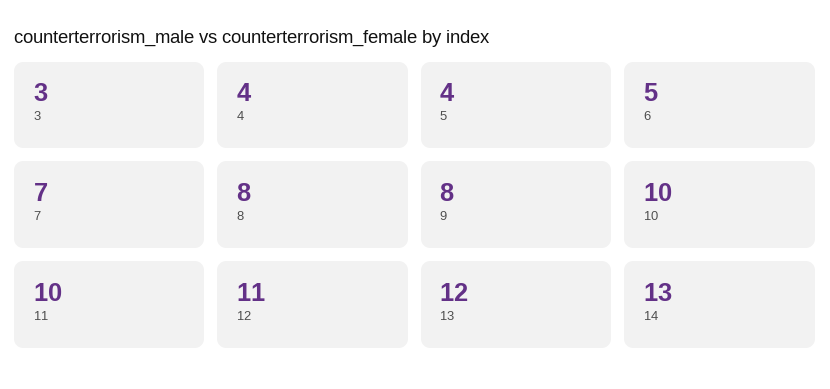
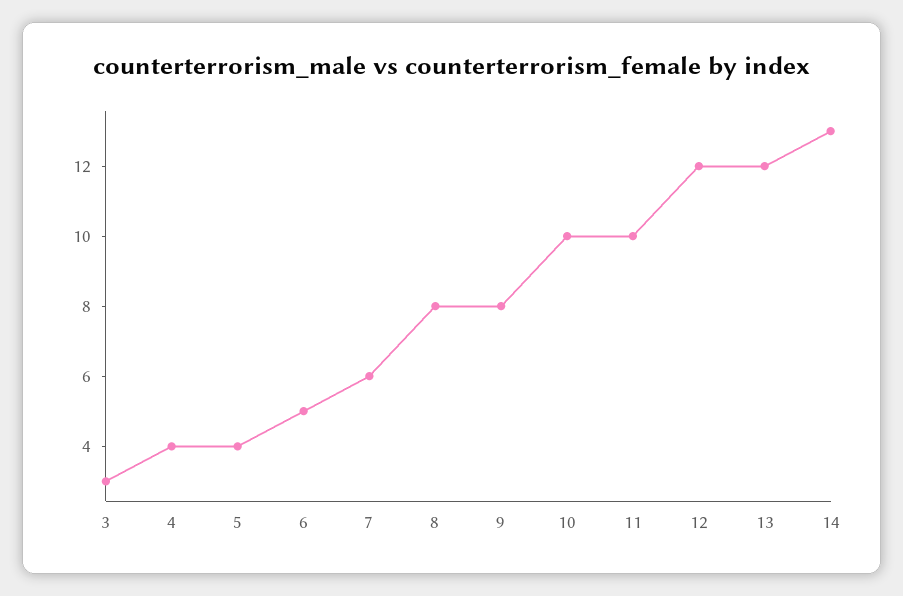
7: 7 -> 6
12: 11 -> 12

